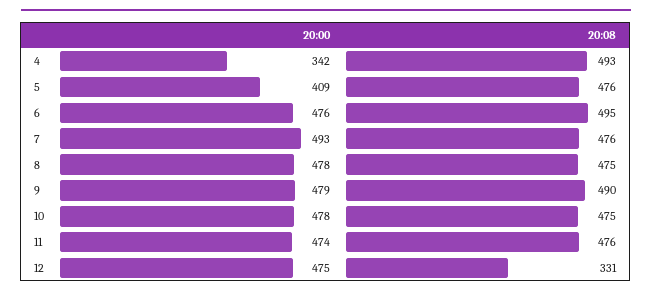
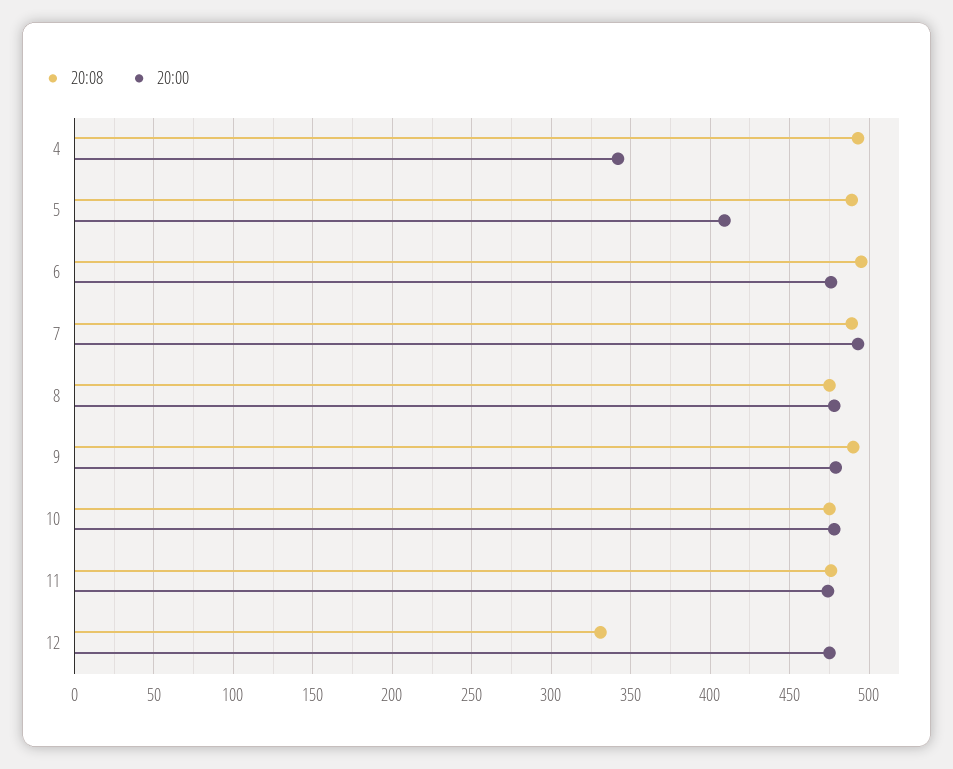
20:08, 5: 476 -> 490
20:08, 7: 476 -> 490

